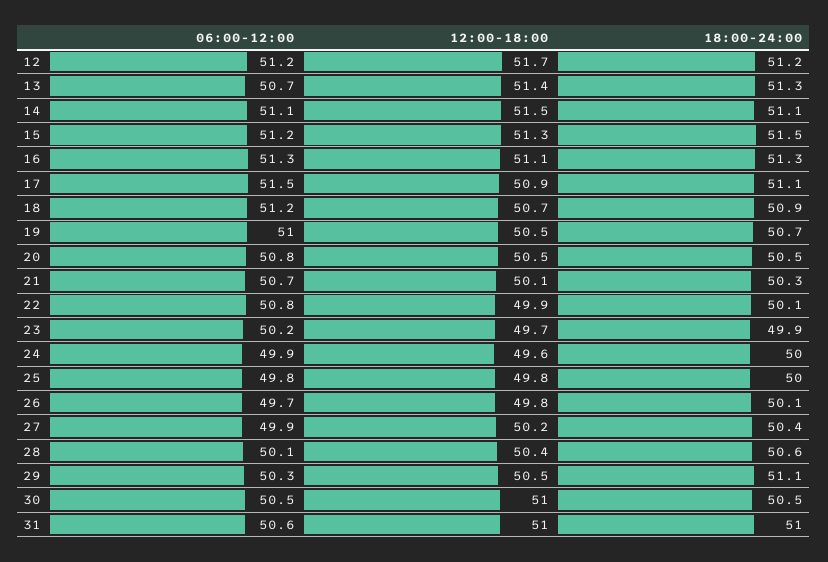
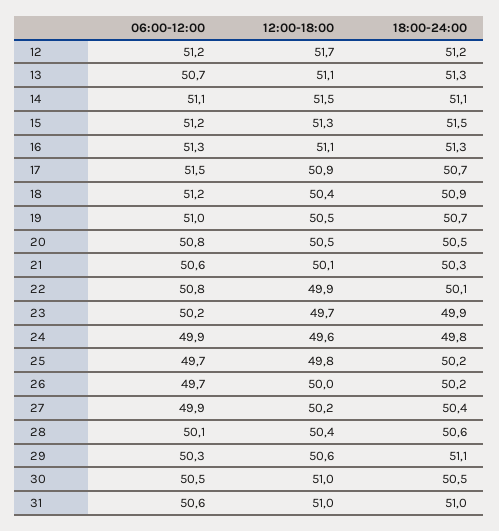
12:00-18:00, 13: 51.4 -> 51.1
18:00-24:00, 17: 51.1 -> 50.7
12:00-18:00, 18: 50.7 -> 50.4
06:00-12:00, 21: 50.7 -> 50.6
18:00-24:00, 24: 50 -> 49.8
06:00-12:00, 25: 49.8 -> 49.7
18:00-24:00, 25: 50 -> 50.2
12:00-18:00, 26: 49.8 -> 50
18:00-24:00, 26: 50.1 -> 50.2
12:00-18:00, 29: 50.5 -> 50.6

